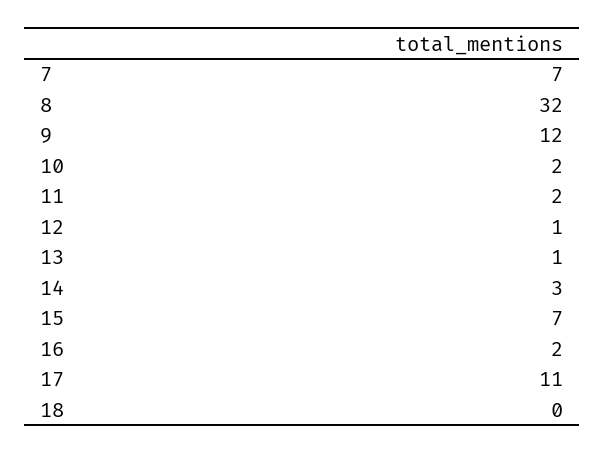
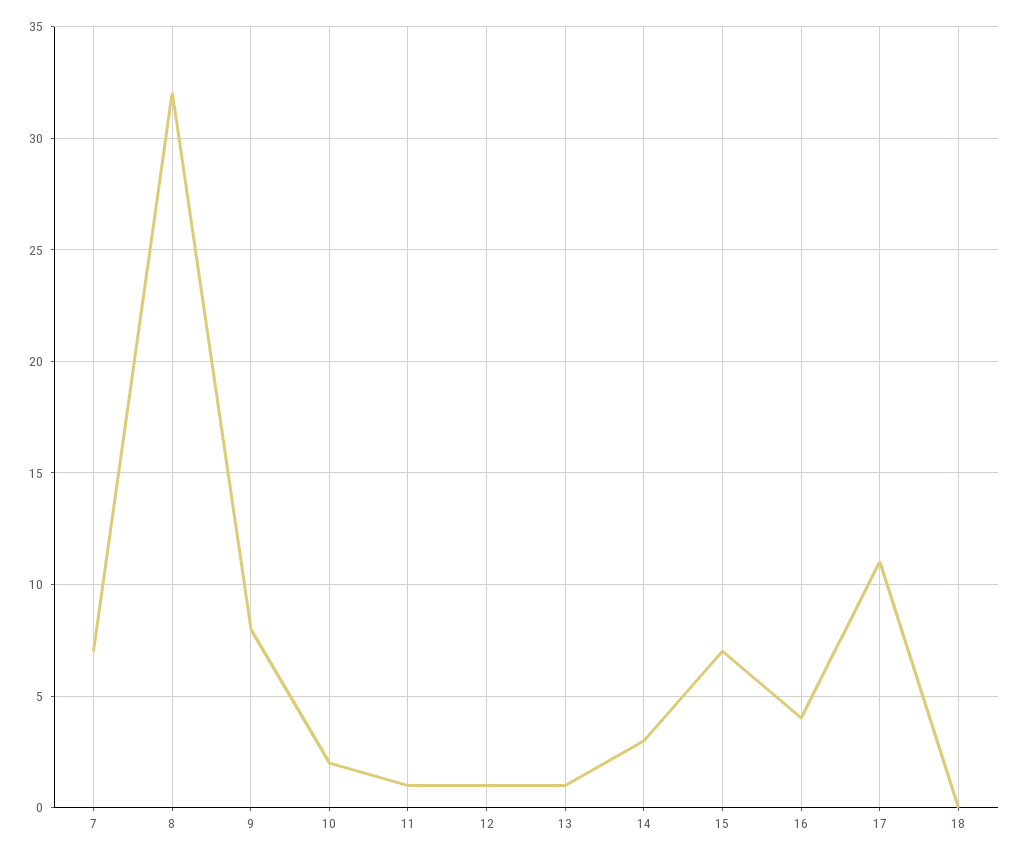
9: 12 -> 8
11: 2 -> 1
16: 2 -> 4

